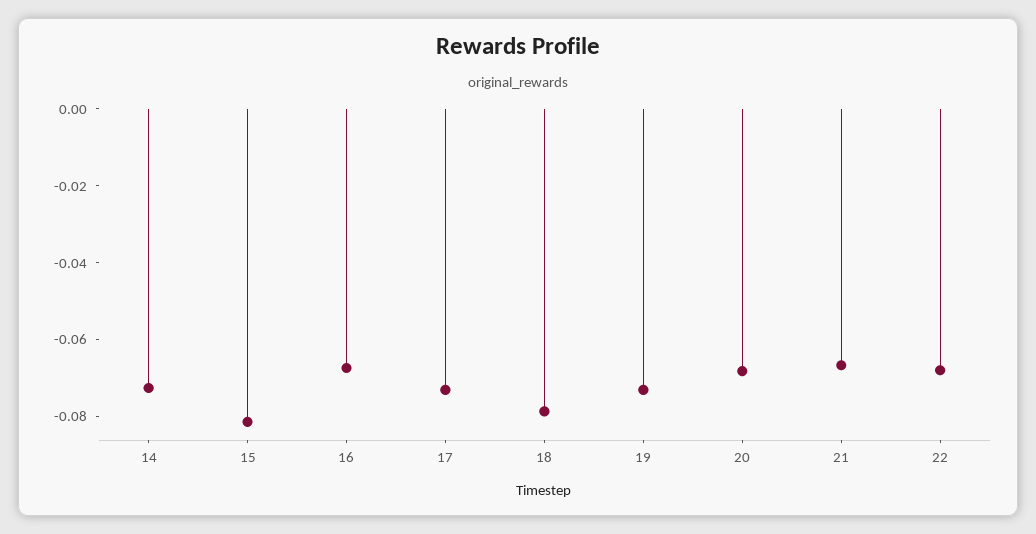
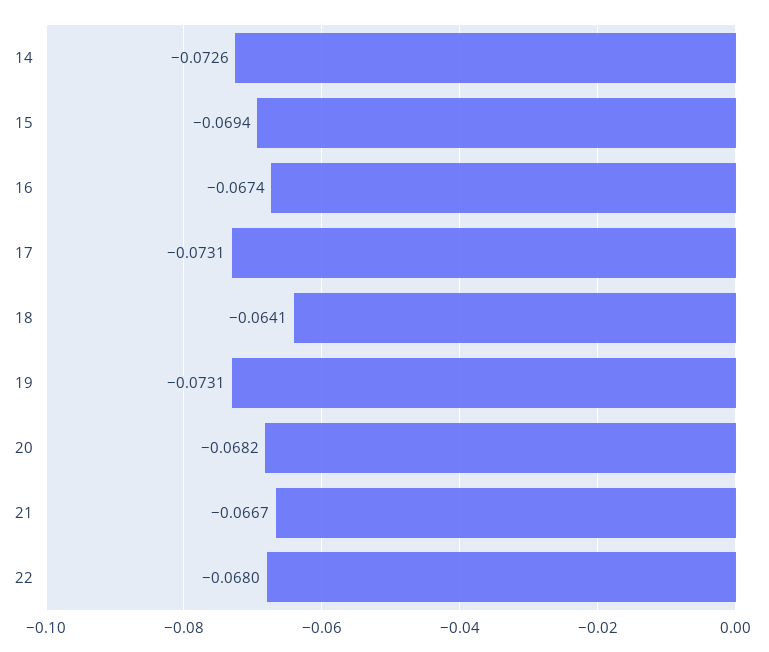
15: -0.08 -> -0.0694
18: -0.08 -> -0.0641

